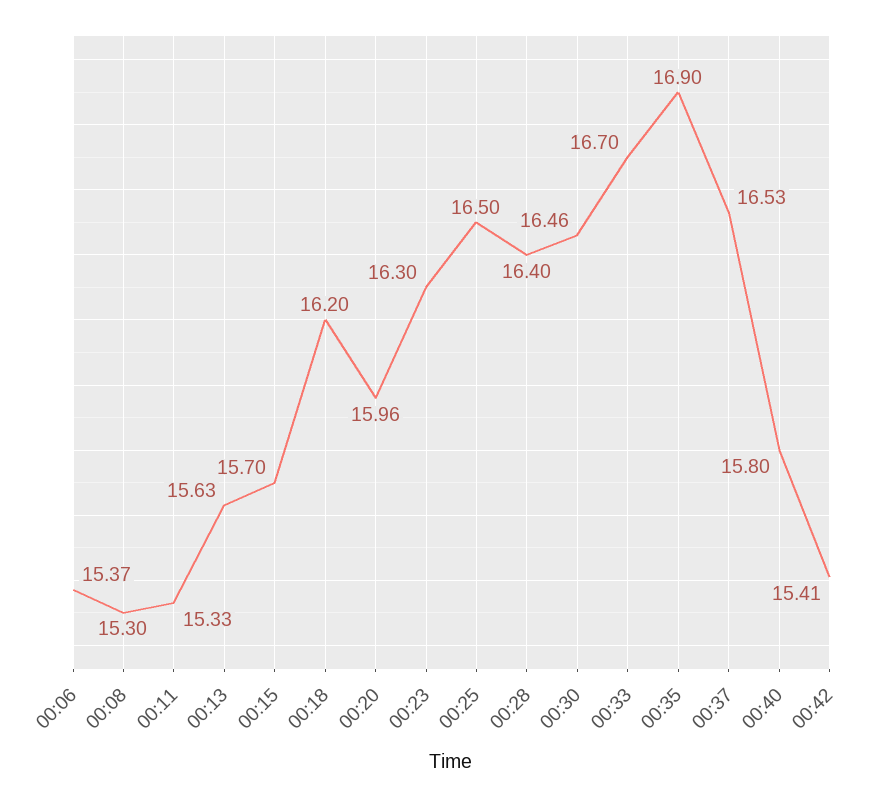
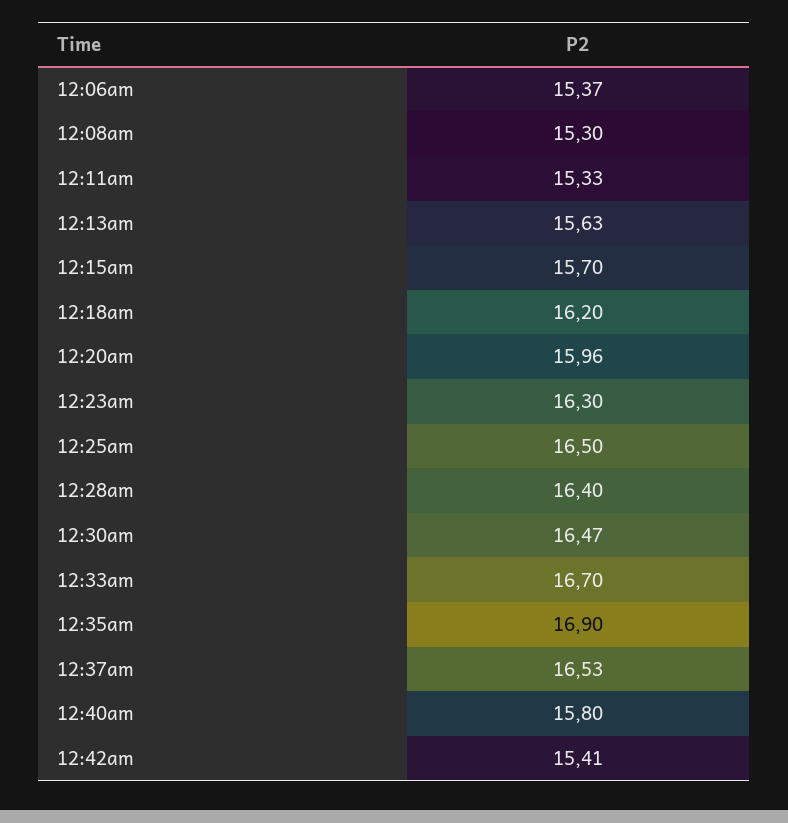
00:30: 16.46 -> 16.47

